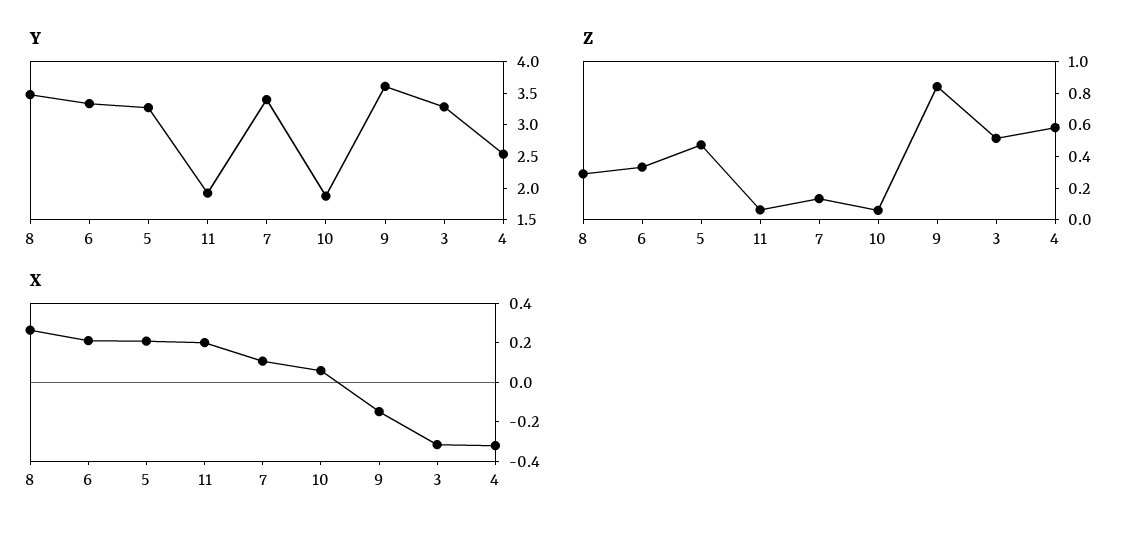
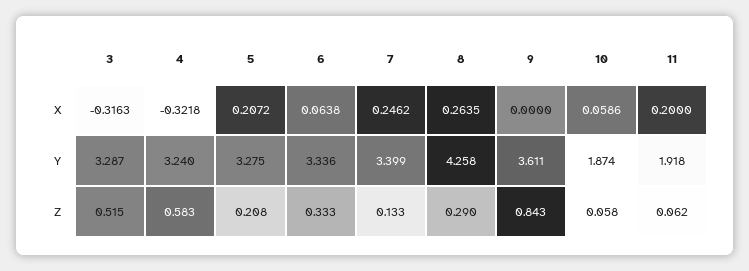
Y, 8: 3.5 -> 4.258
Y, 4: 2.5 -> 3.24
Z, 5: 0.5 -> 0.208
X, 6: 0.2 -> 0.0638
X, 7: 0.1 -> 0.2462
X, 9: -0.15 -> 0

